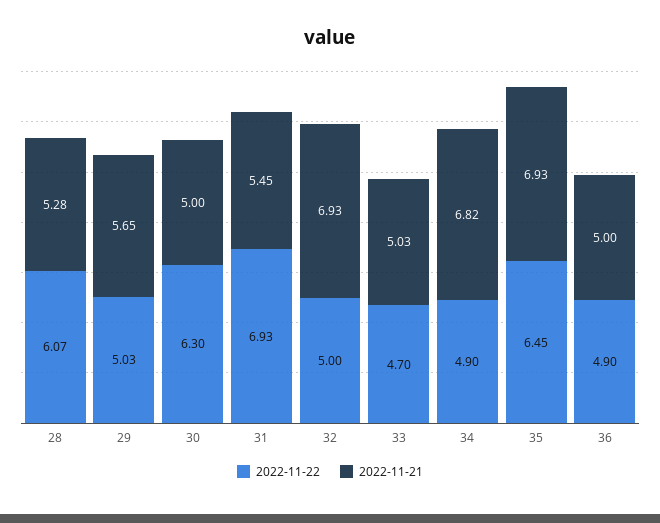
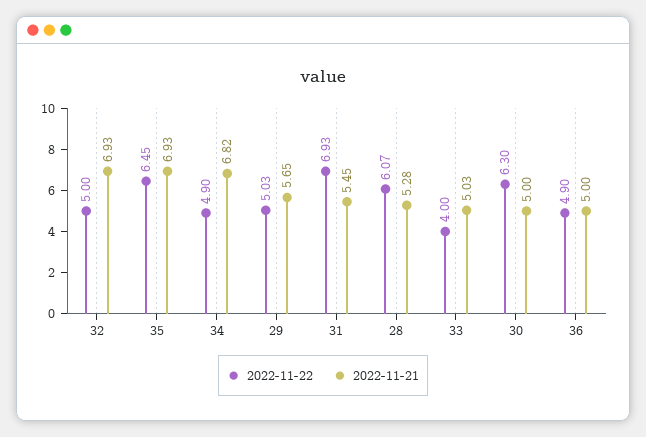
2022-11-22, 33: 4.7 -> 4

